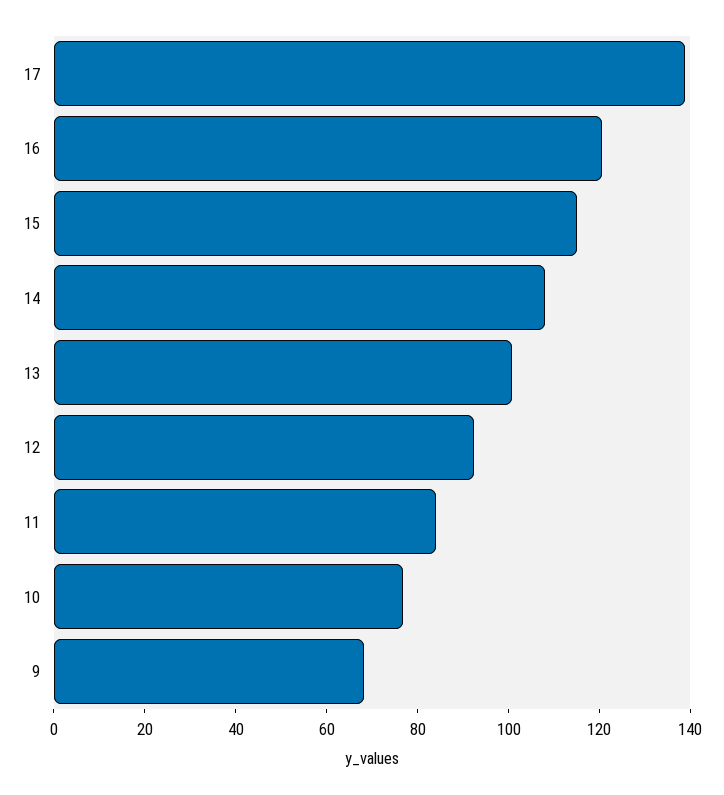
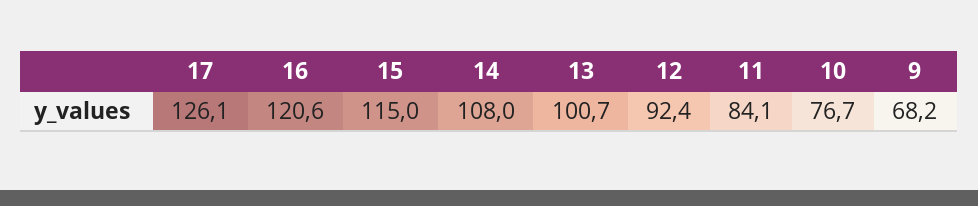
17: 140 -> 126.1

